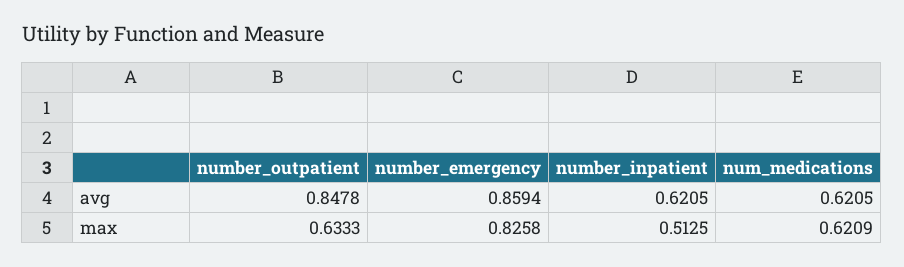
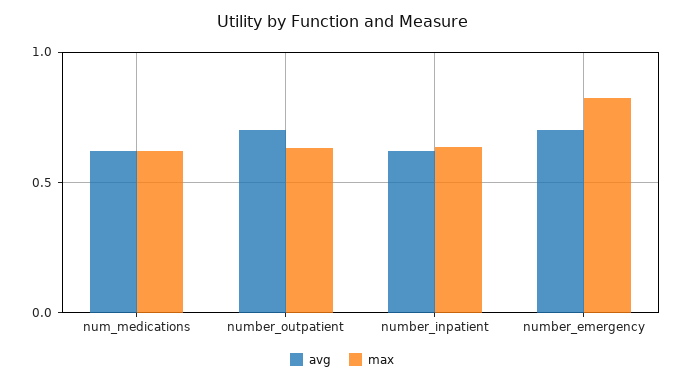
avg, number_outpatient: 0.8478 -> 0.7
avg, number_emergency: 0.8594 -> 0.7
max, number_inpatient: 0.5125 -> 0.65

